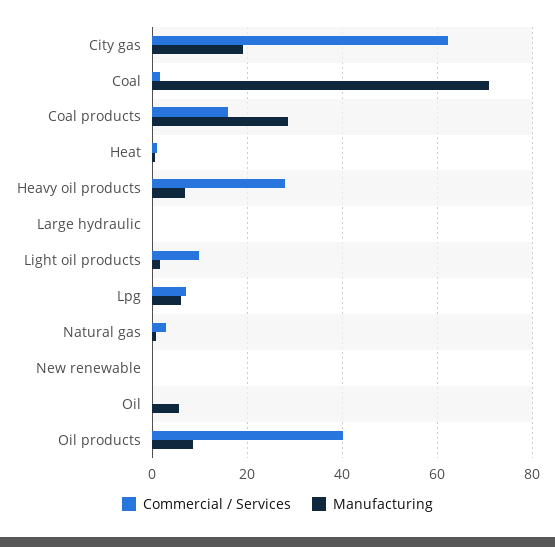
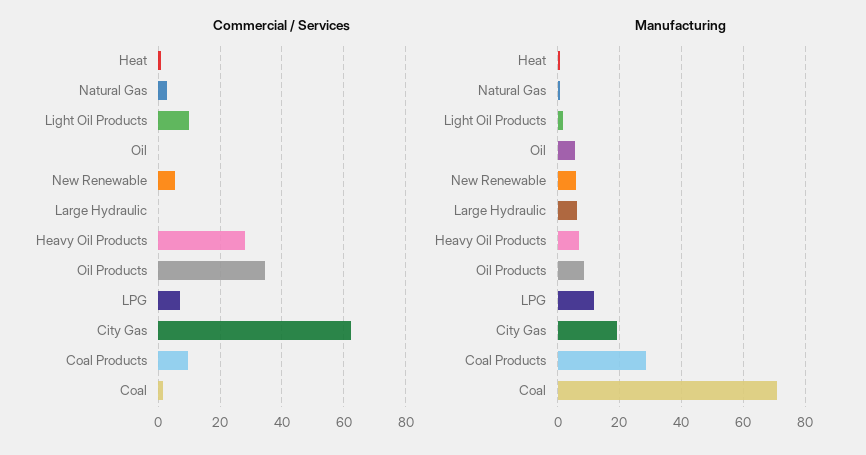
Commercial / Services, Coal products: 16 -> 10
Manufacturing, Large hydraulic: 0 -> 6
Manufacturing, Lpg: 6 -> 12
Commercial / Services, New renewable: 0 -> 6
Manufacturing, New renewable: 0 -> 6
Commercial / Services, Oil products: 40 -> 34

